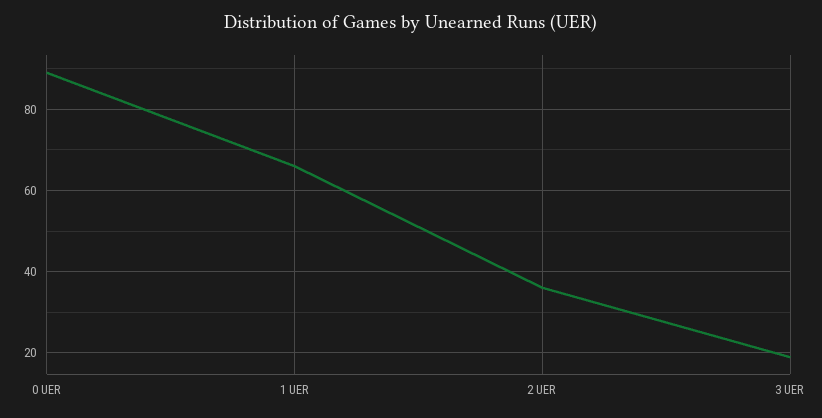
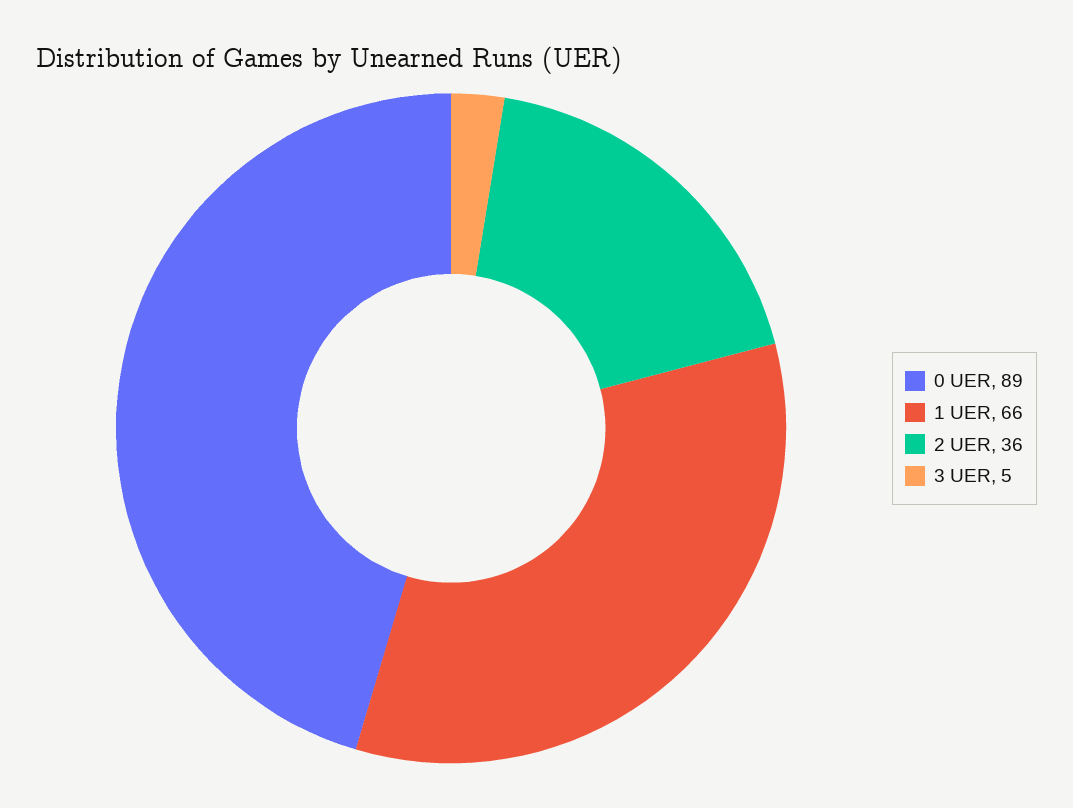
3 UER: 20 -> 5

